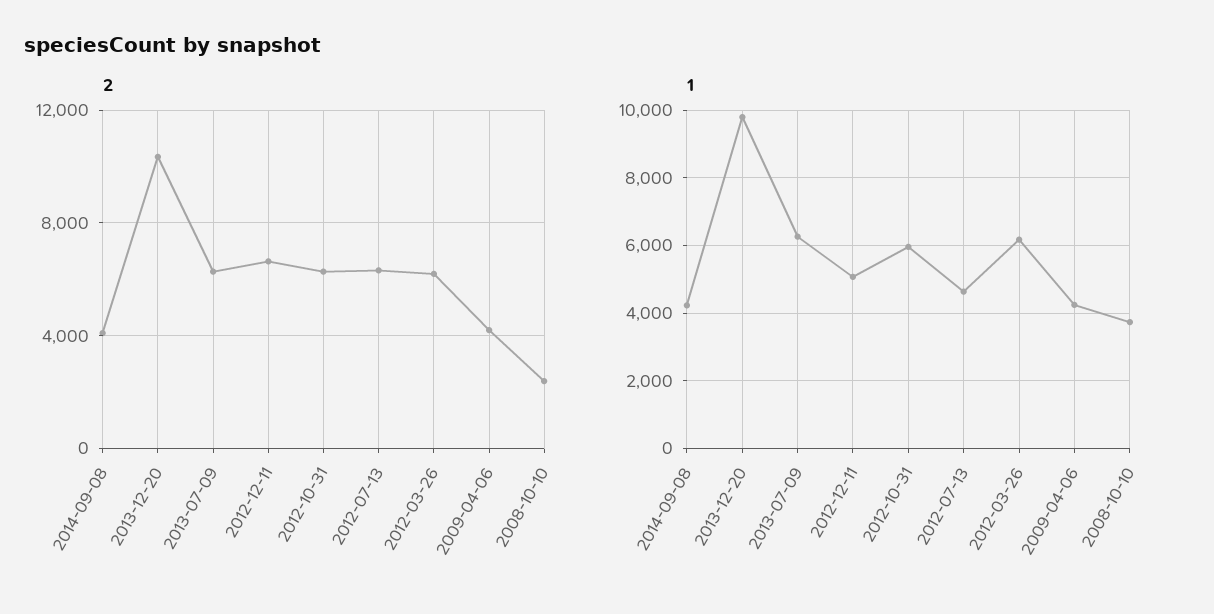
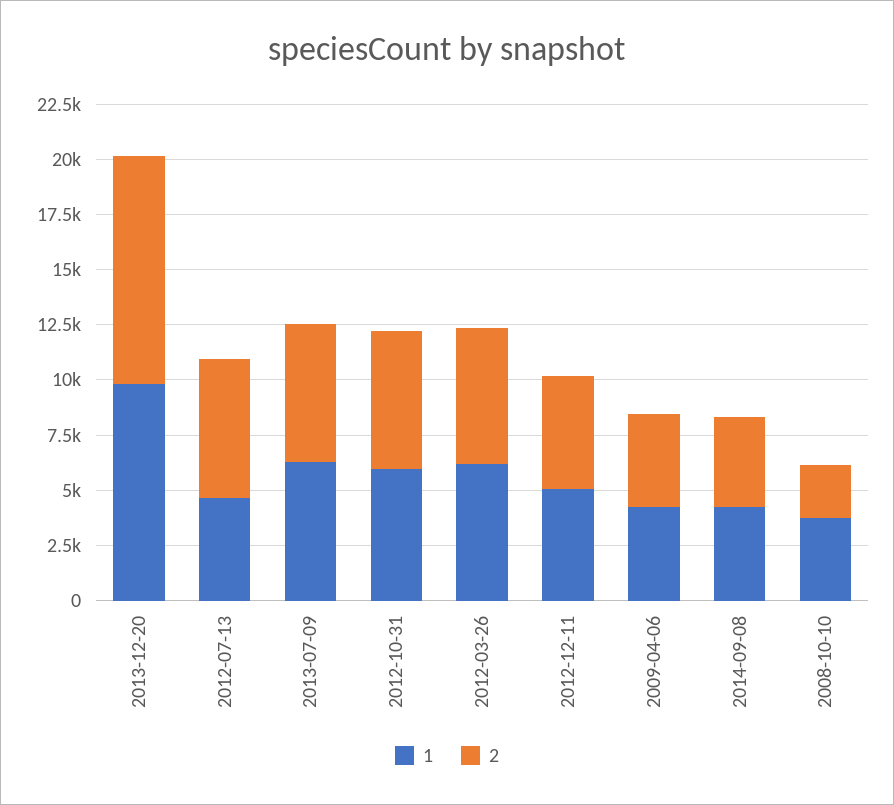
2, 2012-12-11: 6500 -> 5000

